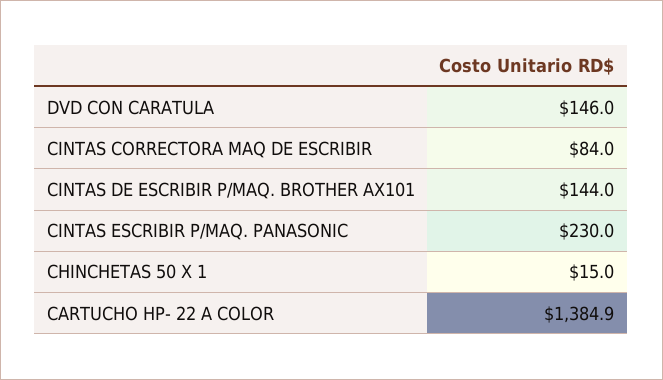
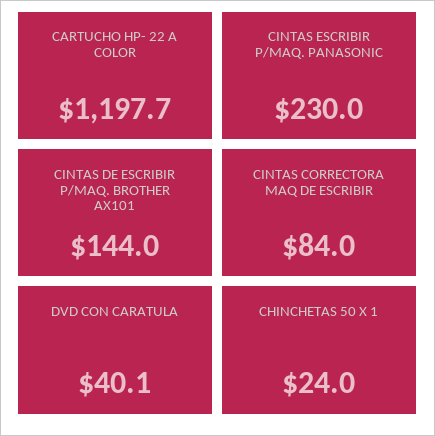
DVD CON CARATULA: 146 -> 40.1
CHINCHETAS 50 X 1: 15 -> 24
CARTUCHO HP- 22 A COLOR: 1384.9 -> 1197.7

